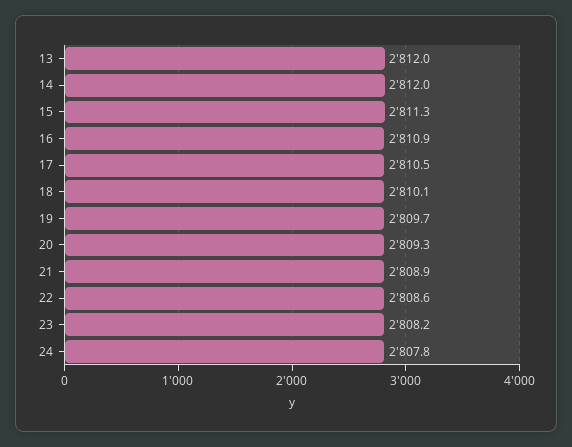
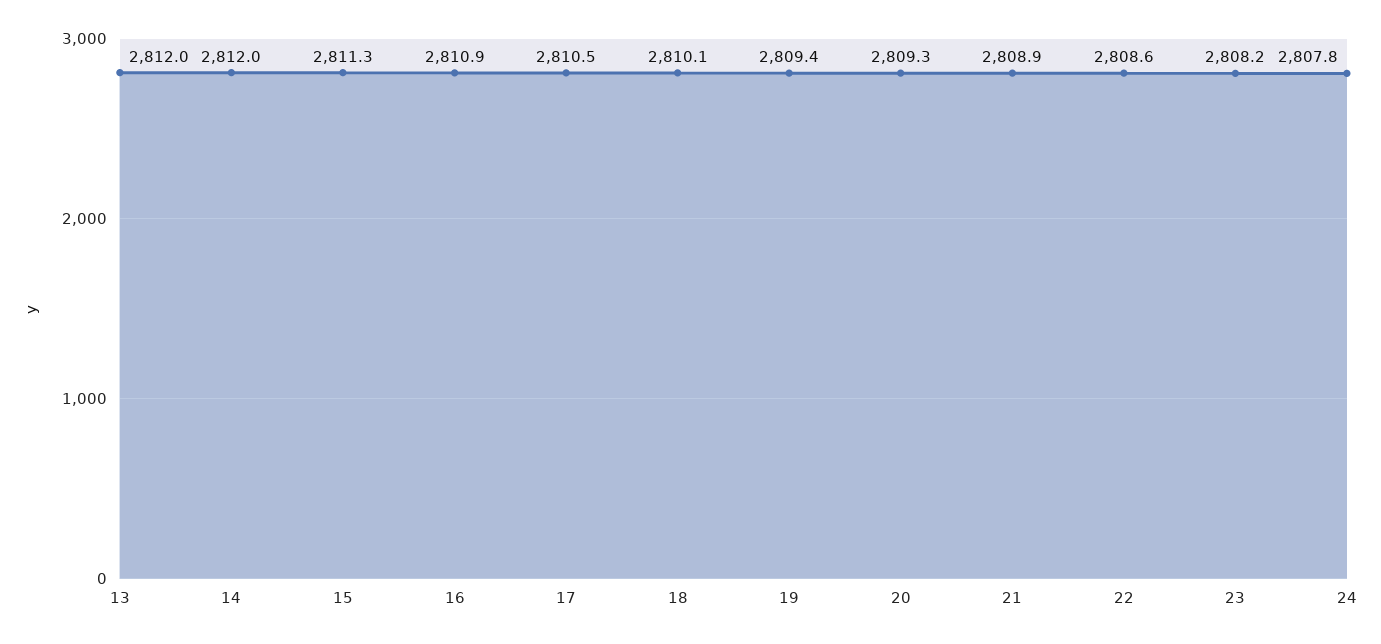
19: 2809.7 -> 2809.4

